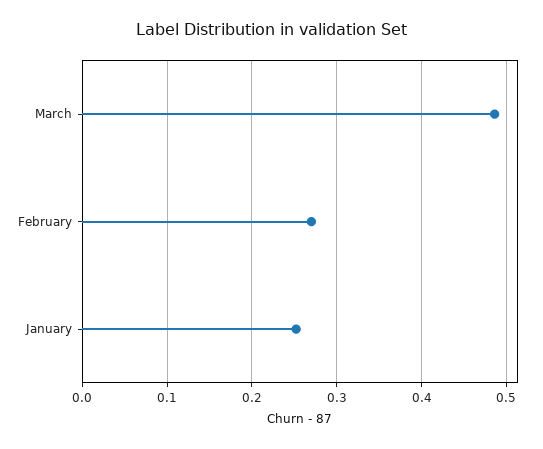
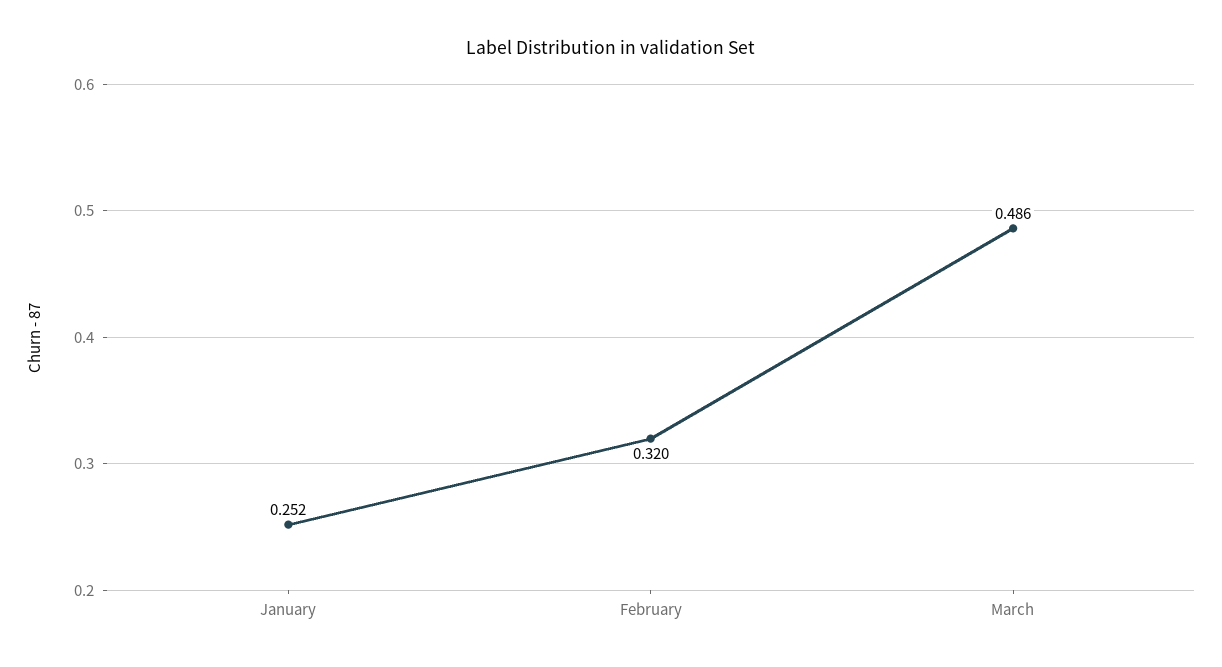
February: 0.27 -> 0.32

